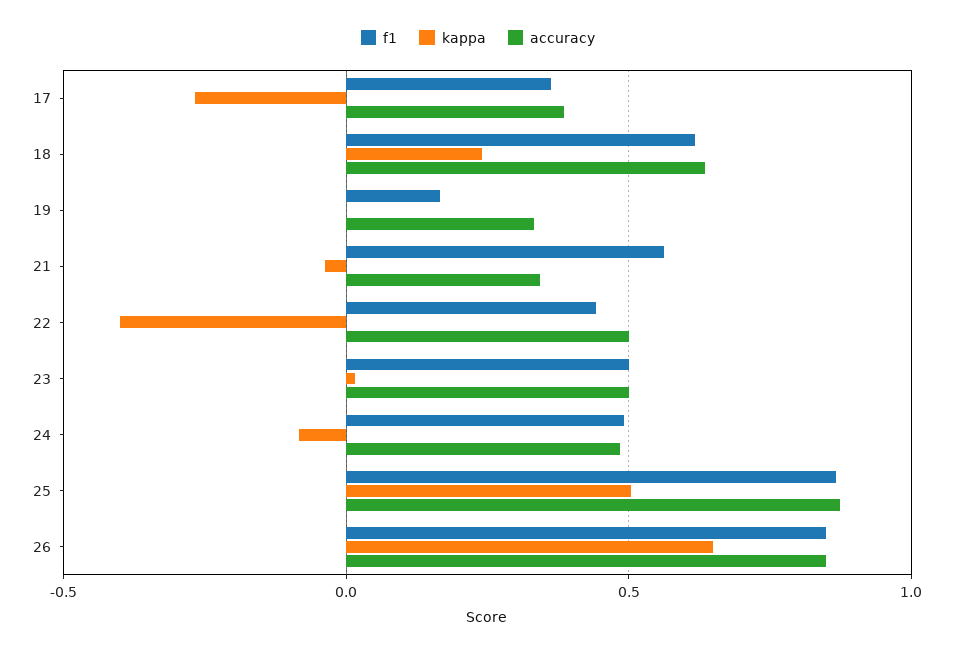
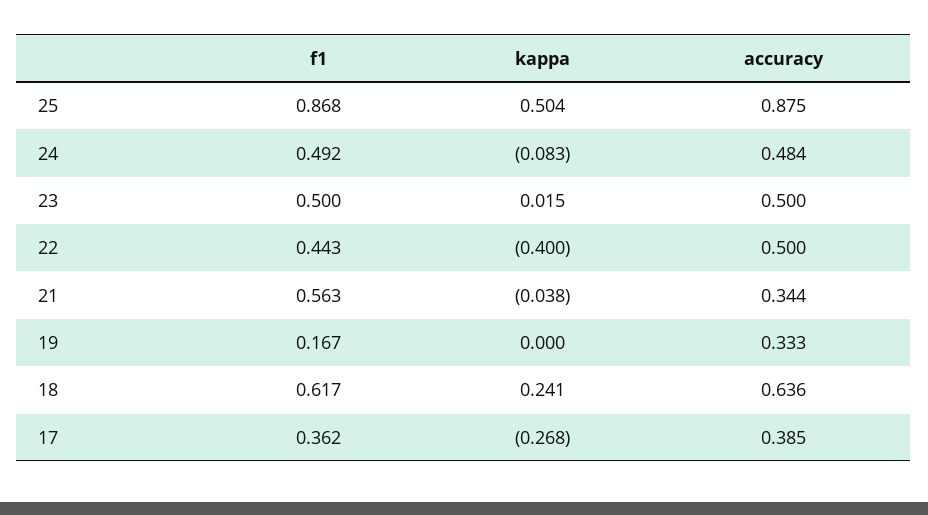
f1, 26: 0.85 -> none
kappa, 26: 0.65 -> none
accuracy, 26: 0.85 -> none

